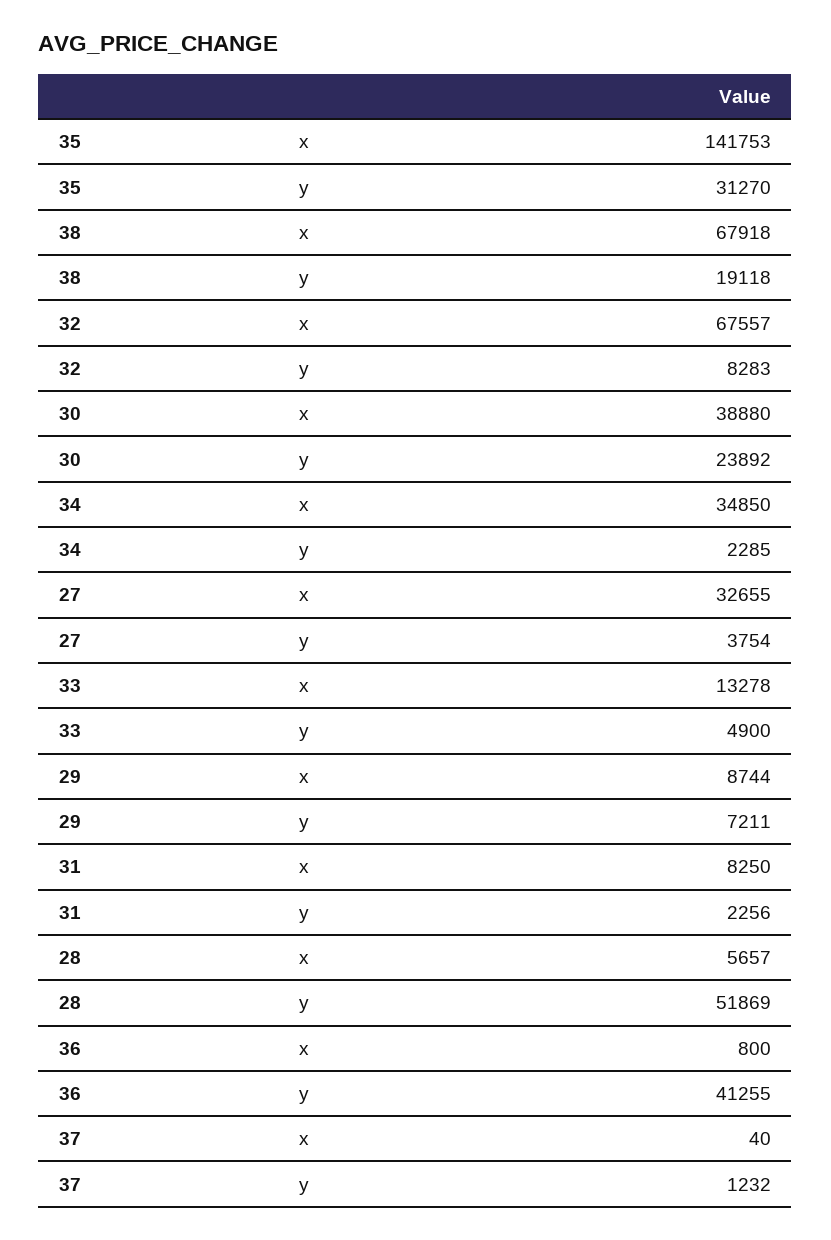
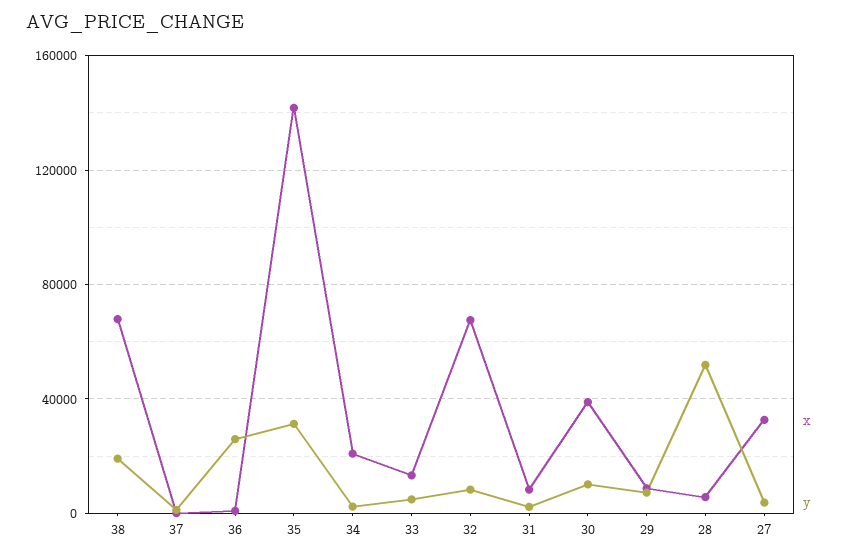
y, 30: 23892 -> 10000
x, 34: 34850 -> 20000
y, 36: 41255 -> 25000

